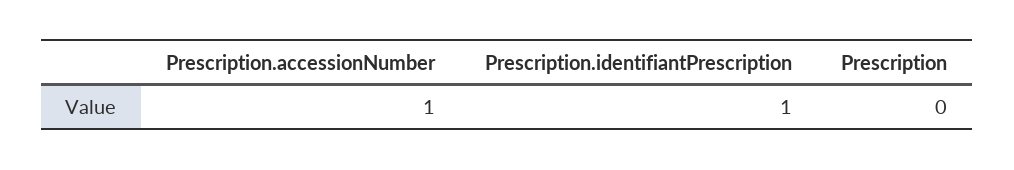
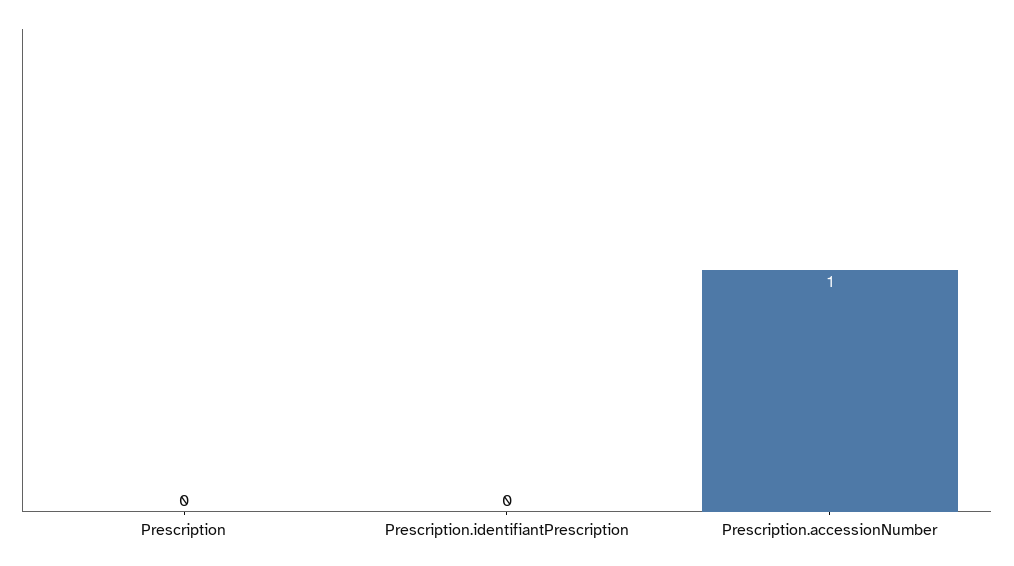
Prescription.identifiantPrescription: 1 -> 0

